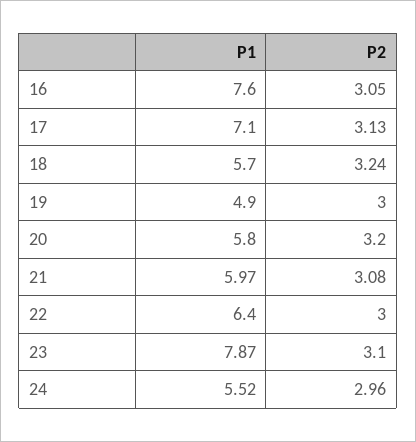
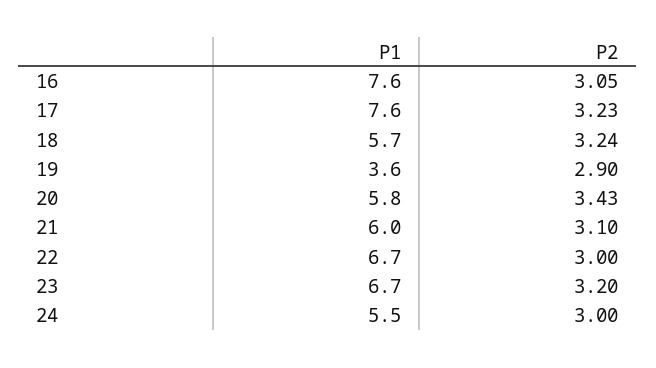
P1, 17: 7.1 -> 7.6
P2, 17: 3.13 -> 3.23
P1, 19: 4.9 -> 3.6
P2, 19: 3 -> 2.9
P2, 20: 3.2 -> 3.43
P2, 21: 3.08 -> 3.1
P1, 22: 6.4 -> 6.7
P1, 23: 7.87 -> 6.7
P2, 23: 3.1 -> 3.2
P2, 24: 2.96 -> 3

